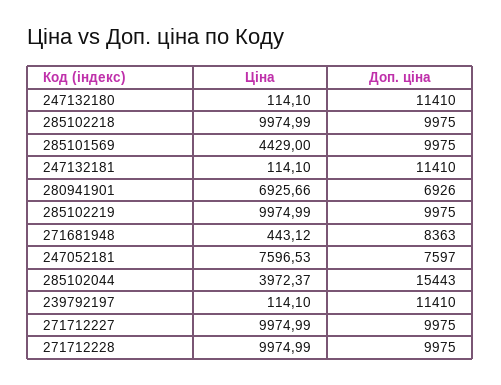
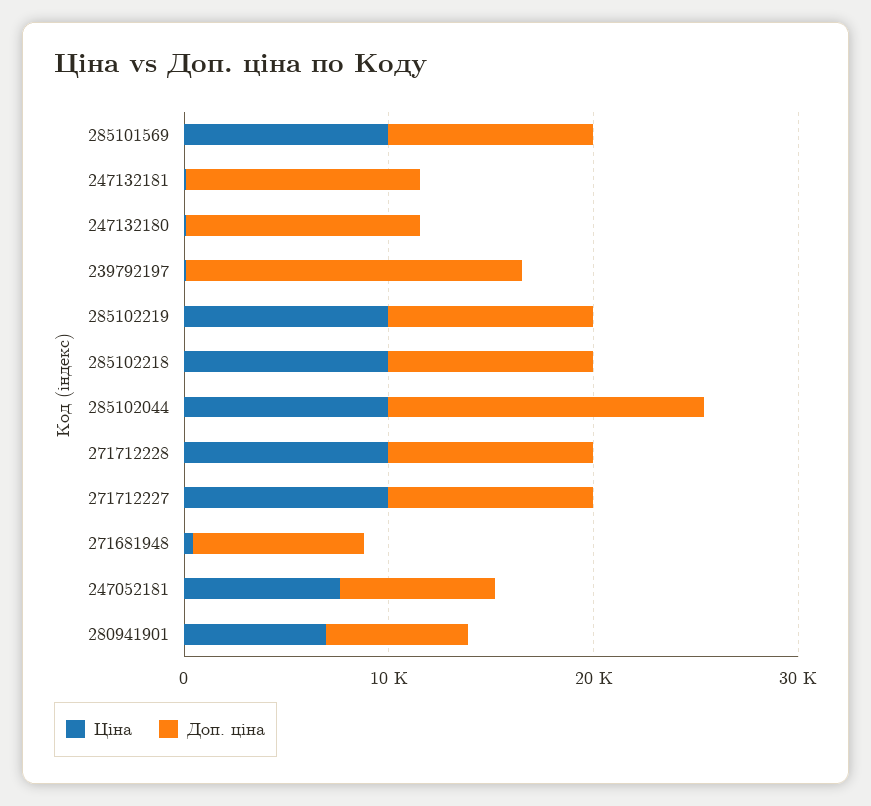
Ціна, 285101569: 4429 -> 10000
Ціна, 285102044: 3972.37 -> 10000
Доп. ціна, 239792197: 11410 -> 16000

